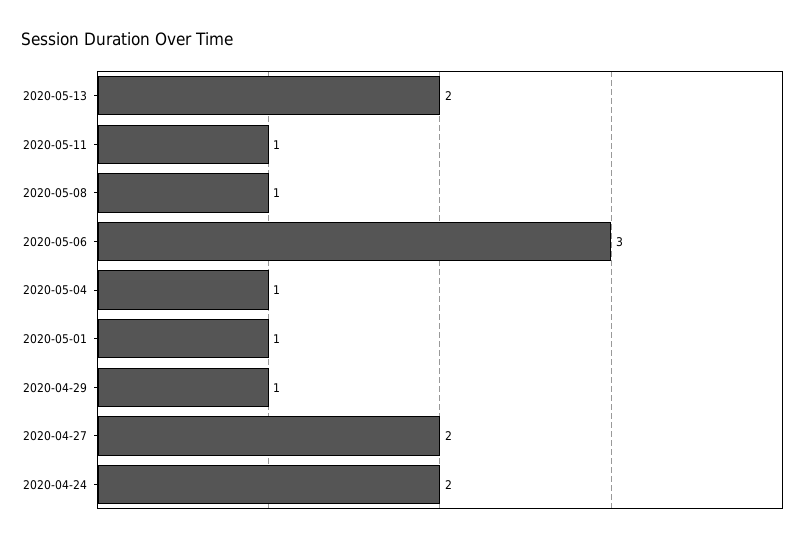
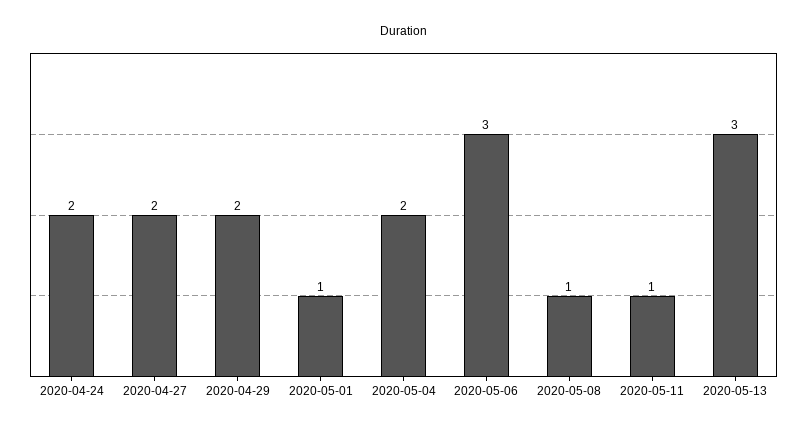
2020-05-13: 2 -> 3
2020-05-04: 1 -> 2
2020-04-29: 1 -> 2

